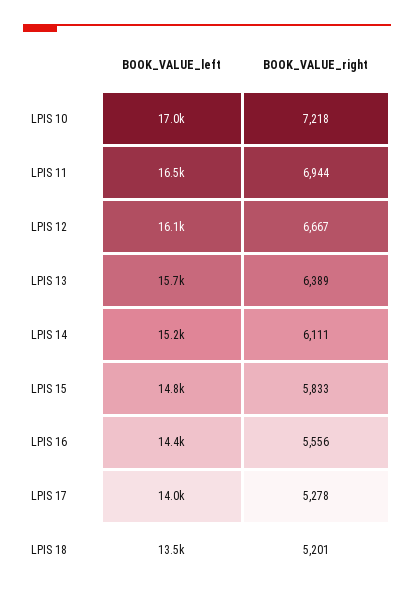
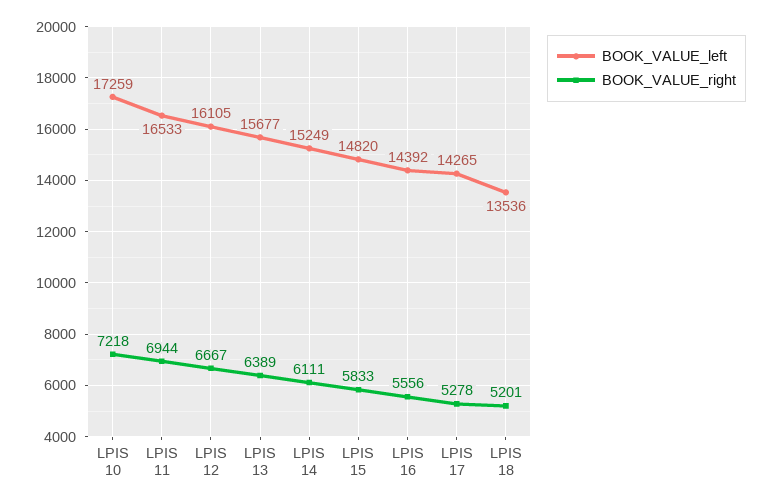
BOOK_VALUE_left, LPIS 10: 17000 -> 17259
BOOK_VALUE_left, LPIS 17: 14000 -> 14265

